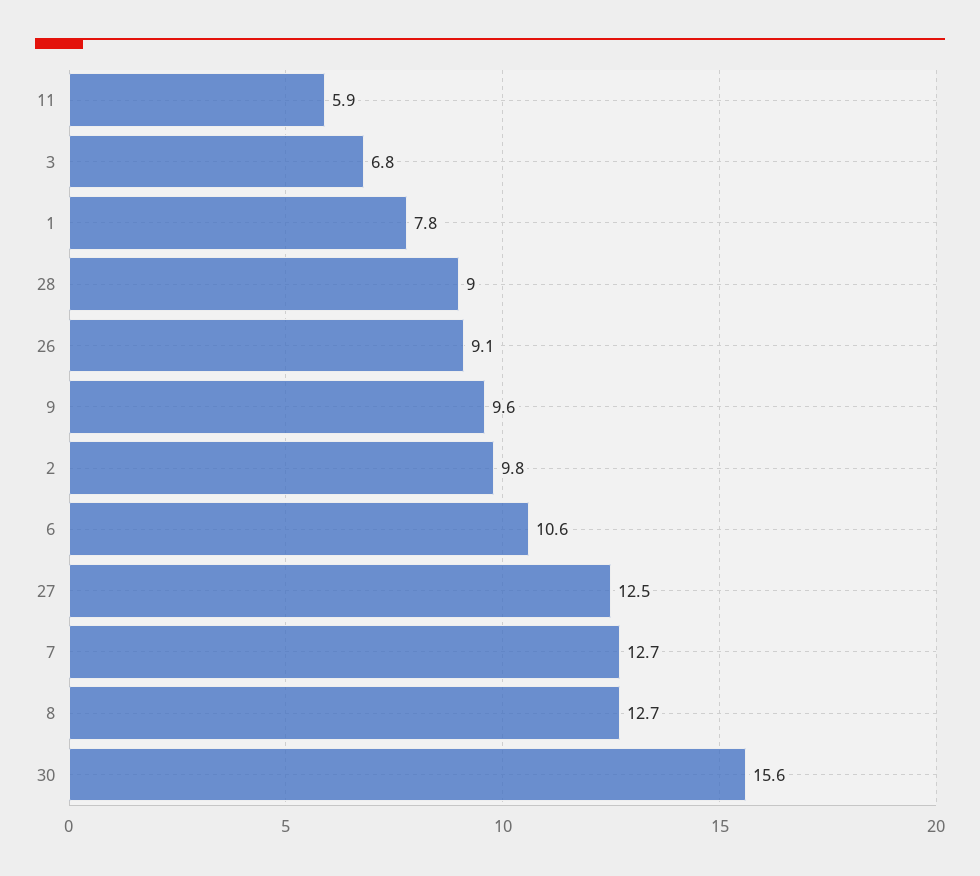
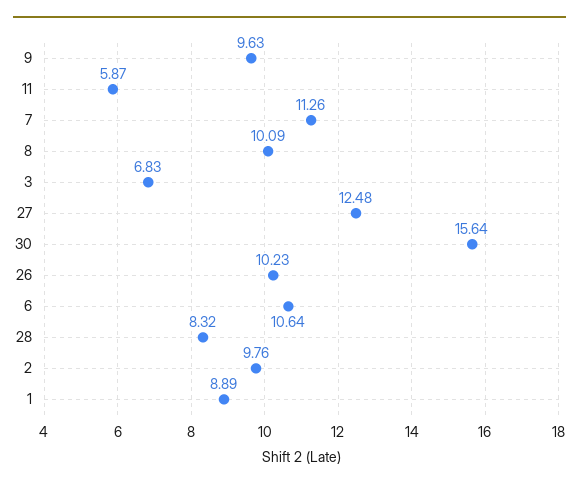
1: 7.8 -> 8.89
28: 9 -> 8.32
26: 9.1 -> 10.23
7: 12.7 -> 11.26
8: 12.7 -> 10.09

